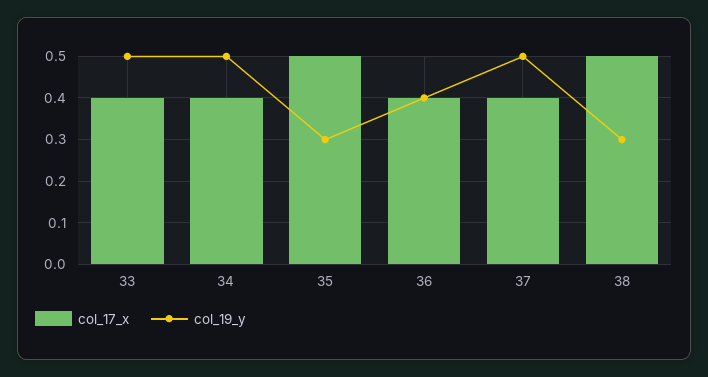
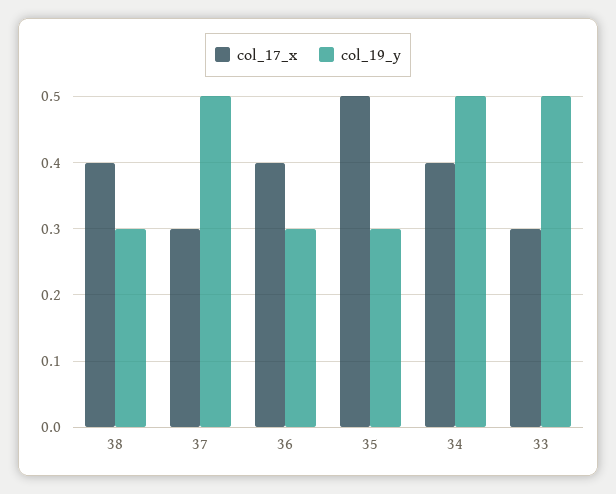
col_17_x, 33: 0.4 -> 0.3
col_19_y, 36: 0.4 -> 0.3
col_17_x, 37: 0.4 -> 0.3
col_17_x, 38: 0.5 -> 0.4

